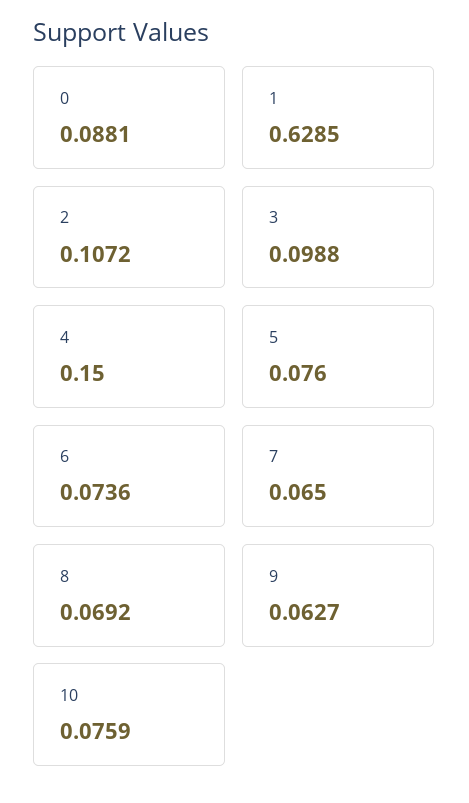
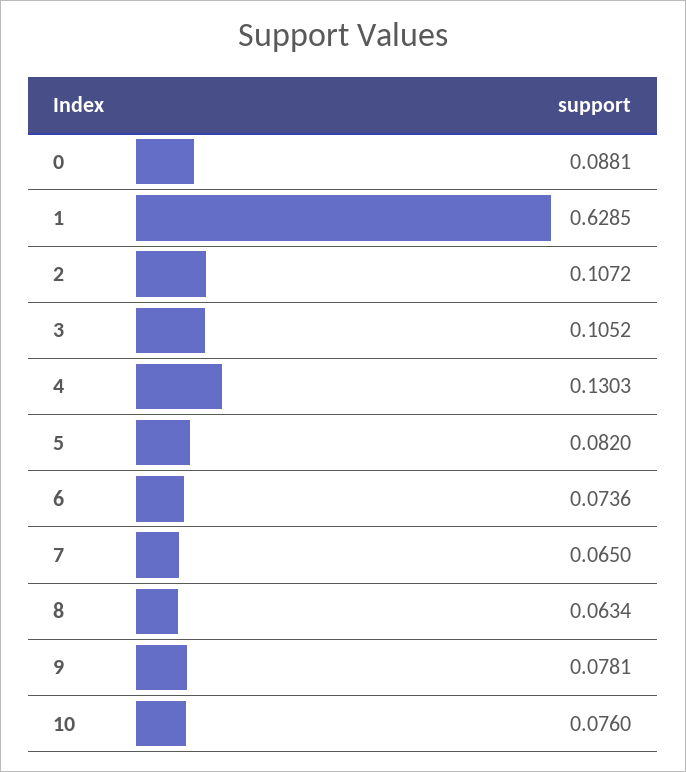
3: 0.0988 -> 0.1052
4: 0.15 -> 0.1303
5: 0.076 -> 0.082
8: 0.0692 -> 0.0634
9: 0.0627 -> 0.0781
10: 0.0759 -> 0.076

